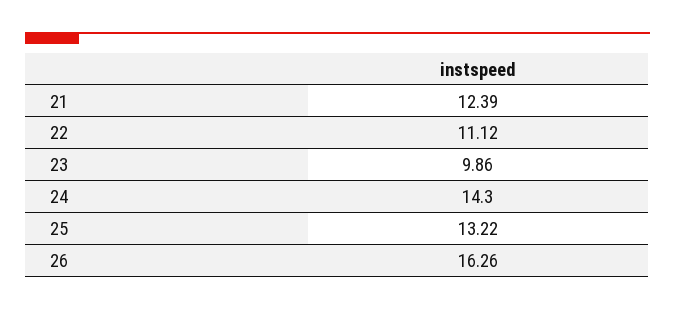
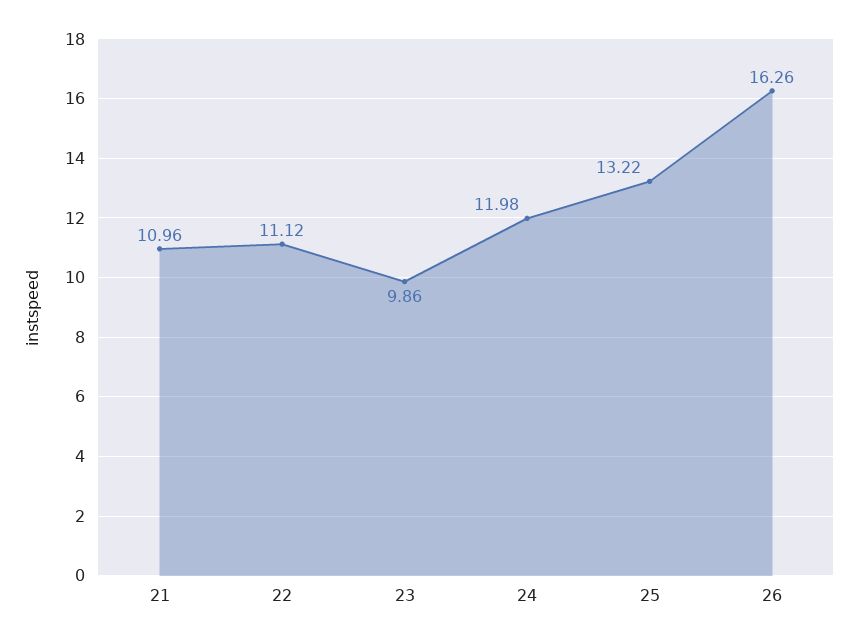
21: 12.39 -> 10.96
24: 14.3 -> 11.98

